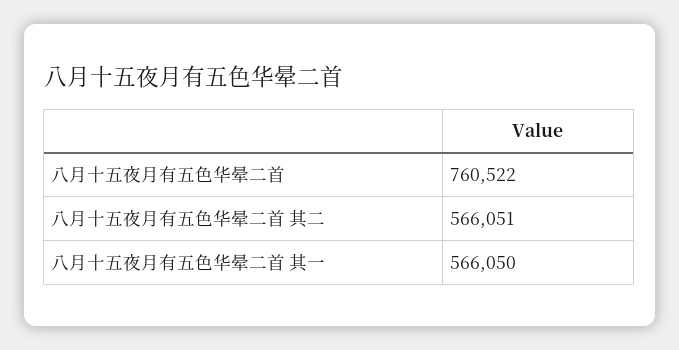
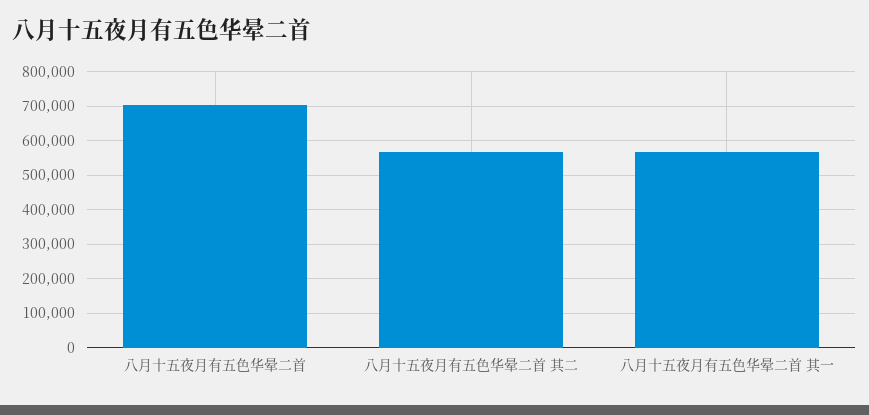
八月十五夜月有五色华晕二首: 760522 -> 700000

